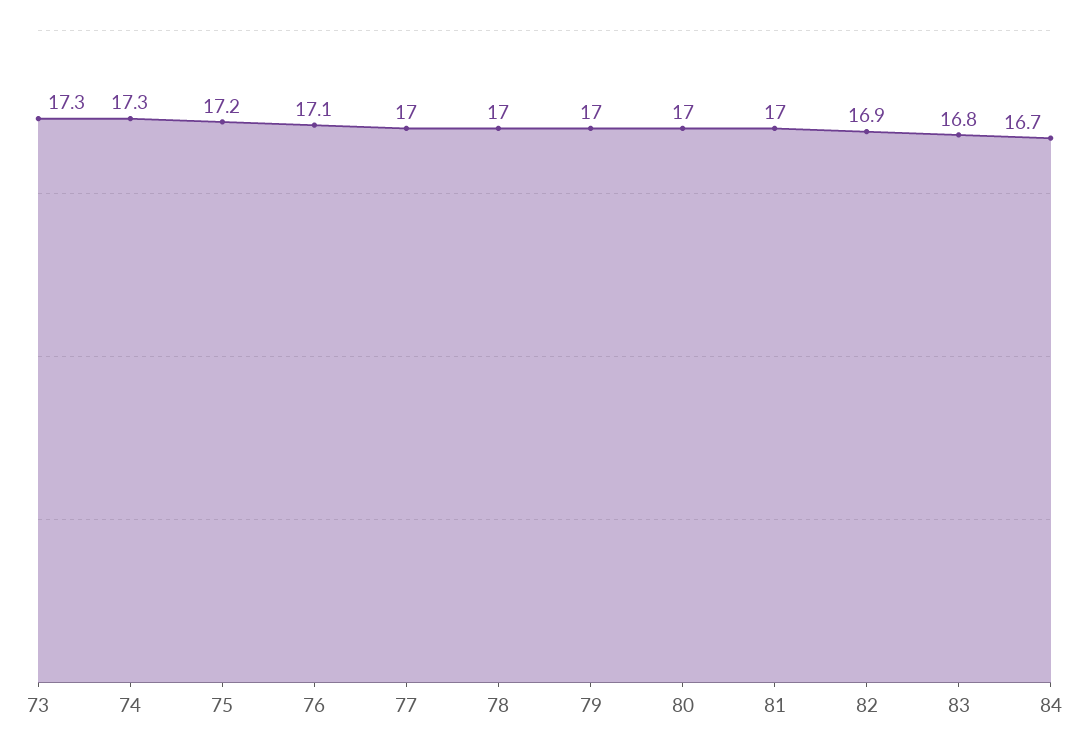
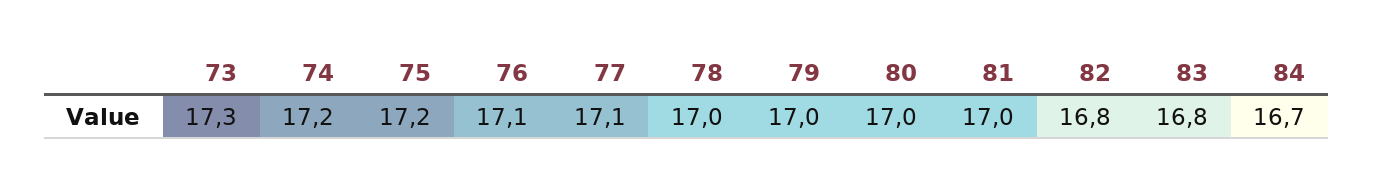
74: 17.3 -> 17.2
77: 17 -> 17.1
82: 16.9 -> 16.8

